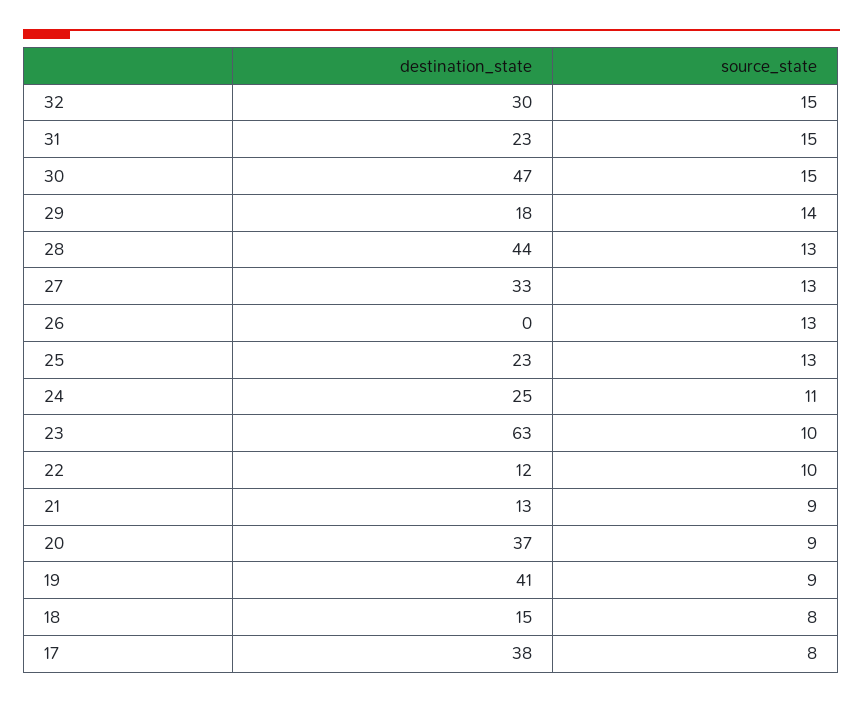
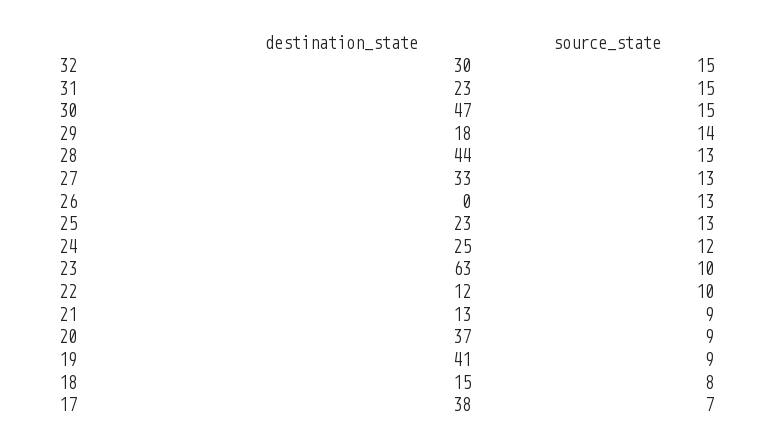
source_state, 24: 11 -> 12
source_state, 17: 8 -> 7

